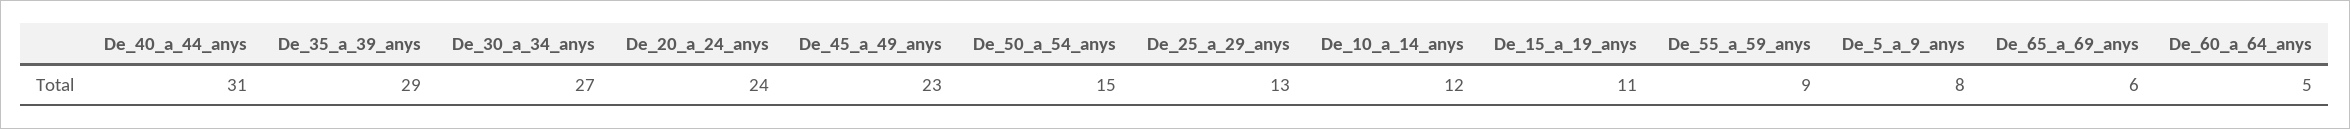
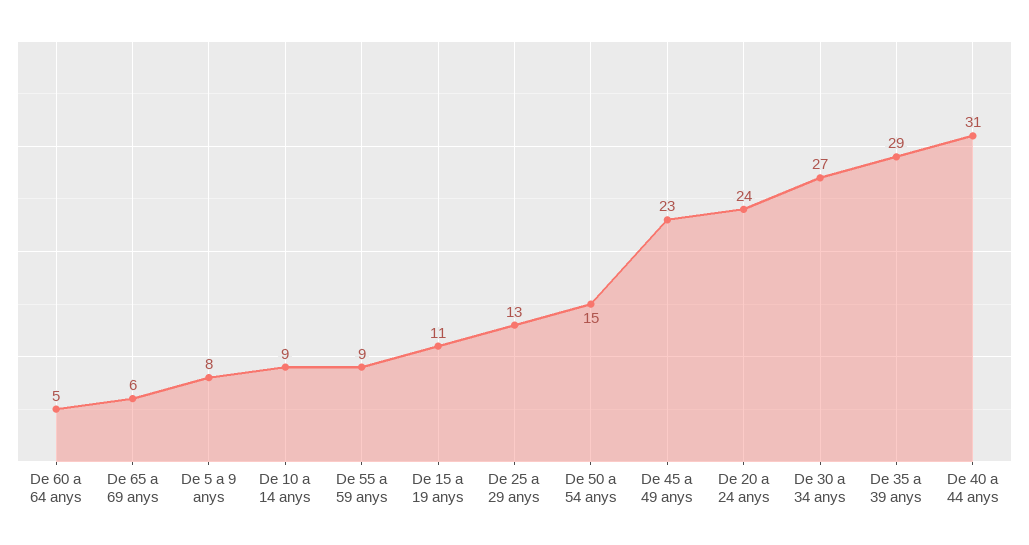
De_10_a_14_anys: 12 -> 9

